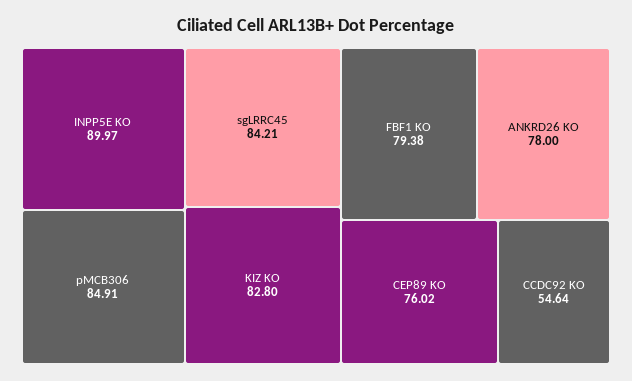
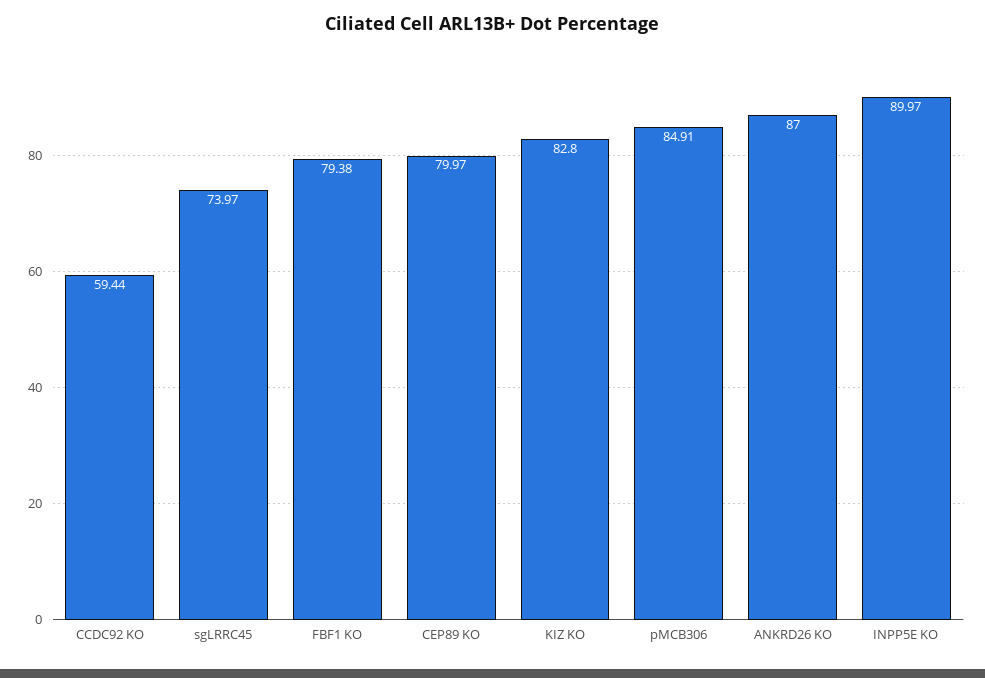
sgLRRC45: 84.21 -> 73.97
ANKRD26 KO: 78 -> 87
CEP89 KO: 76.02 -> 79.97
CCDC92 KO: 54.64 -> 59.44

